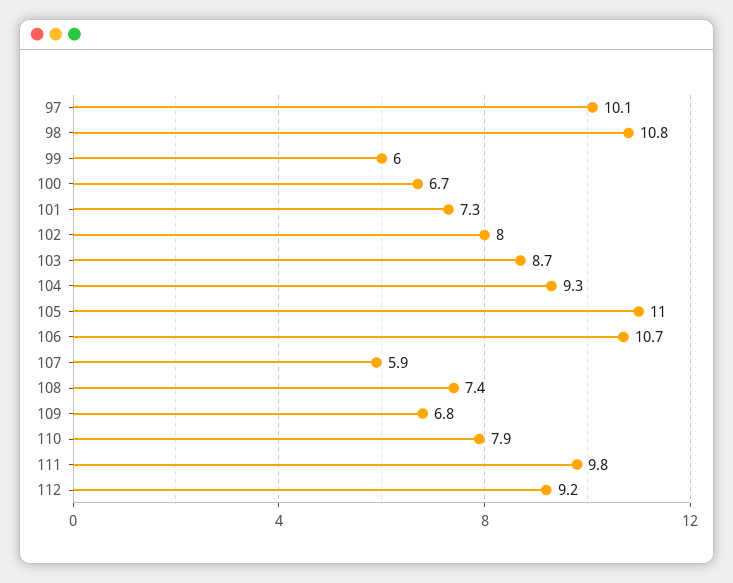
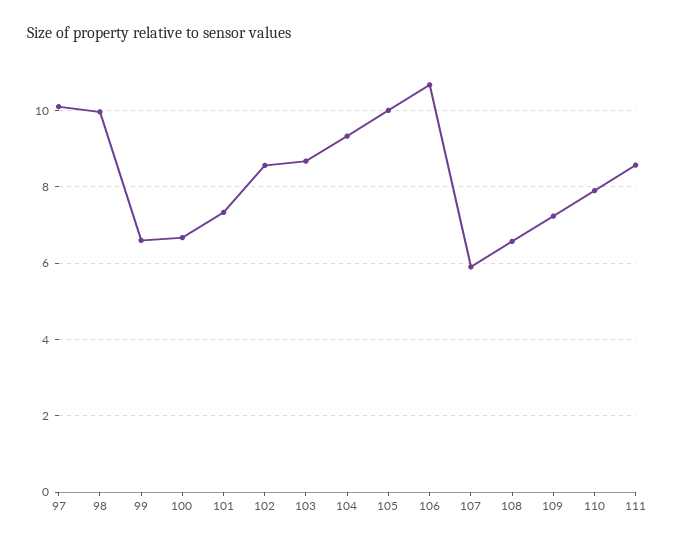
98: 10.8 -> 10
99: 6 -> 6.6
102: 8 -> 8.6
105: 11 -> 10
108: 7.4 -> 6.6
109: 6.8 -> 7.2
111: 9.8 -> 8.6
112: 9.2 -> none

